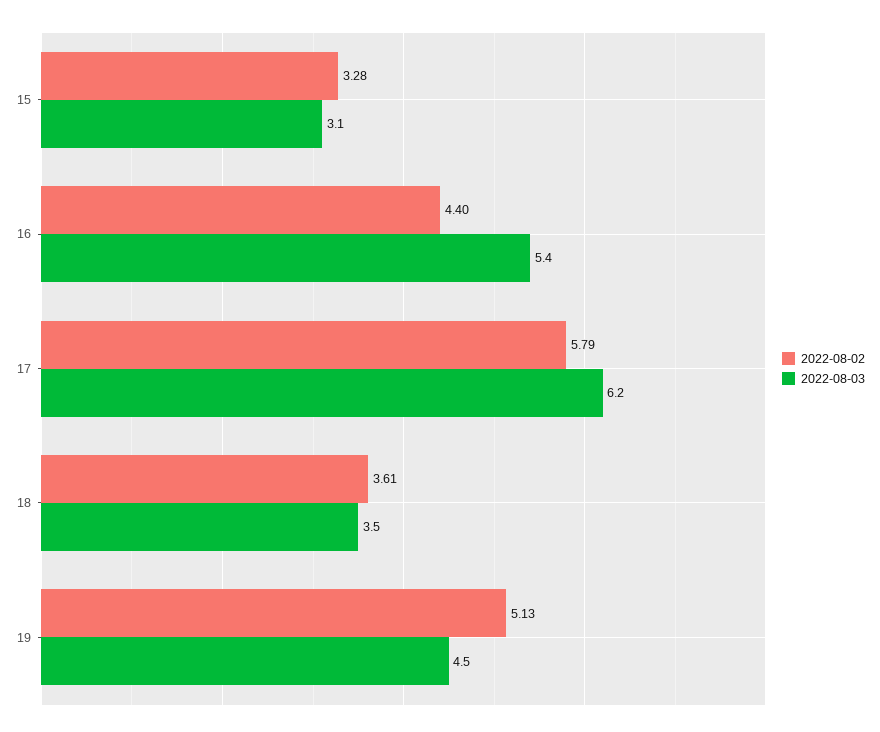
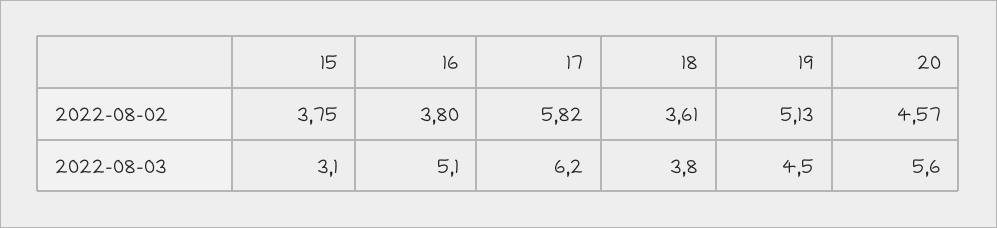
2022-08-02, 15: 3.28 -> 3.75
2022-08-02, 16: 4.4 -> 3.8
2022-08-03, 16: 5.4 -> 5.1
2022-08-02, 17: 5.79 -> 5.82
2022-08-03, 18: 3.5 -> 3.8
2022-08-02, 20: none -> 4.57
2022-08-03, 20: none -> 5.6

